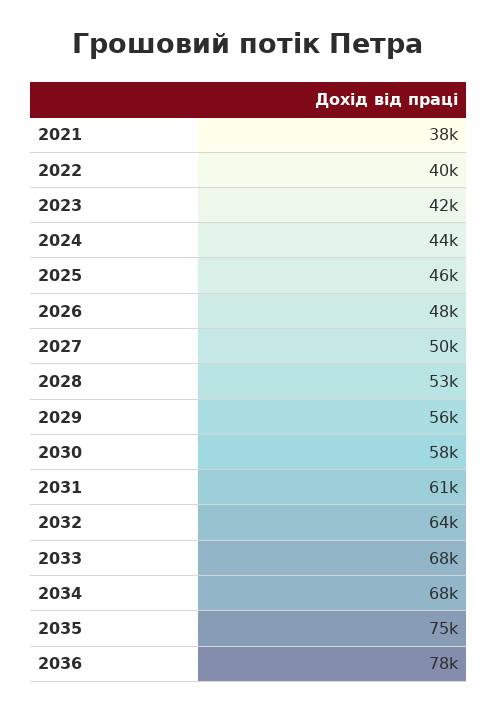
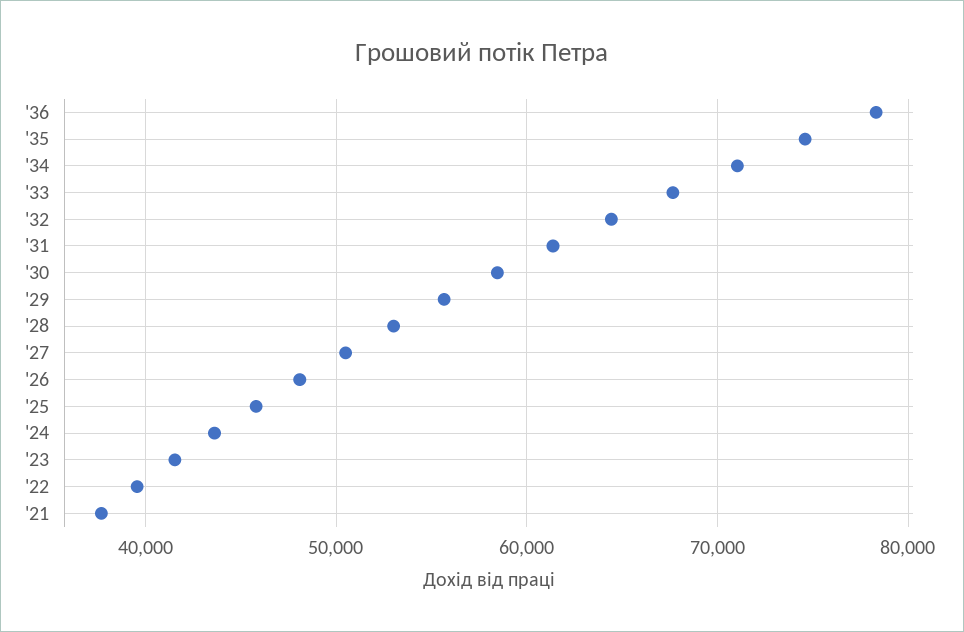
2034: 68000 -> 71000

